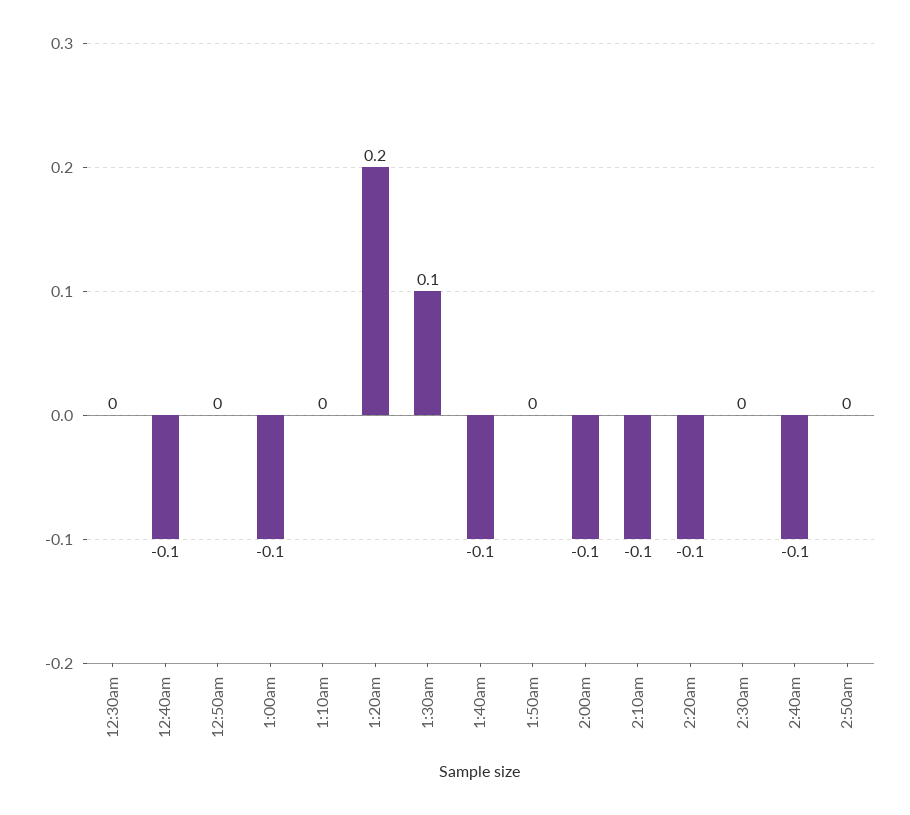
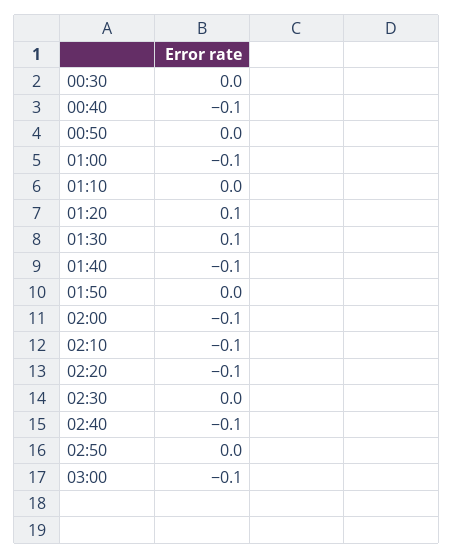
1:20am: 0.2 -> 0.1
03:00: none -> -0.1

